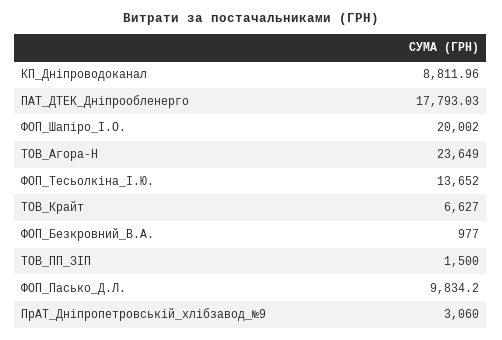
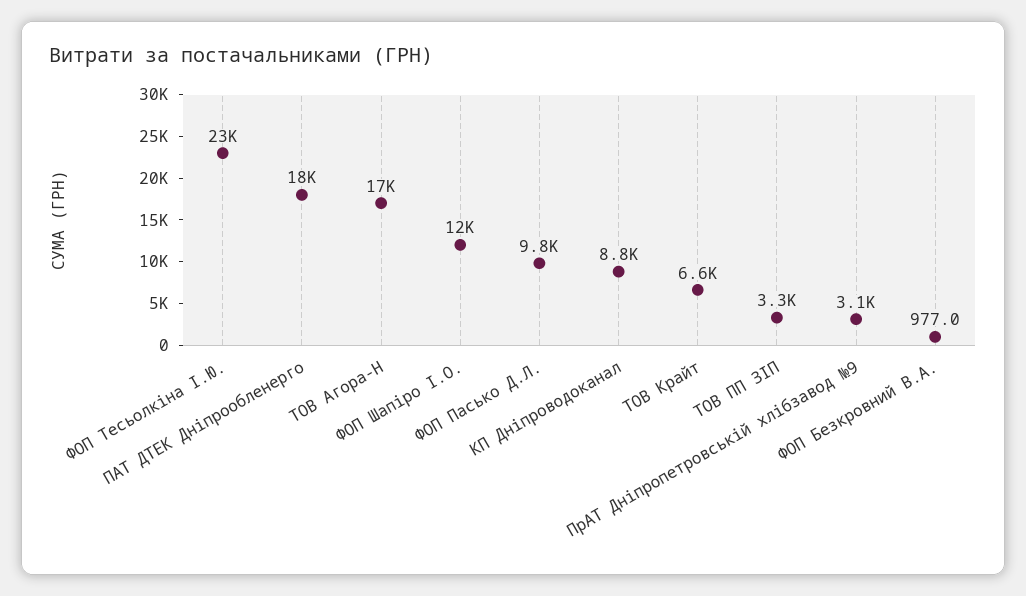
ФОП_Шапіро_І.О.: 20002 -> 12000
ТОВ_Агора-Н: 23649 -> 17000
ФОП_Тесьолкіна_І.Ю.: 13652 -> 23000
ТОВ_ПП_ЗІП: 1500 -> 3300

